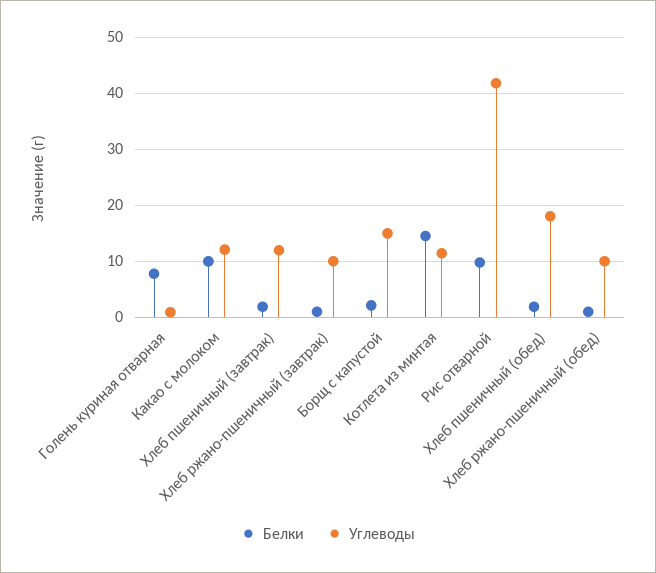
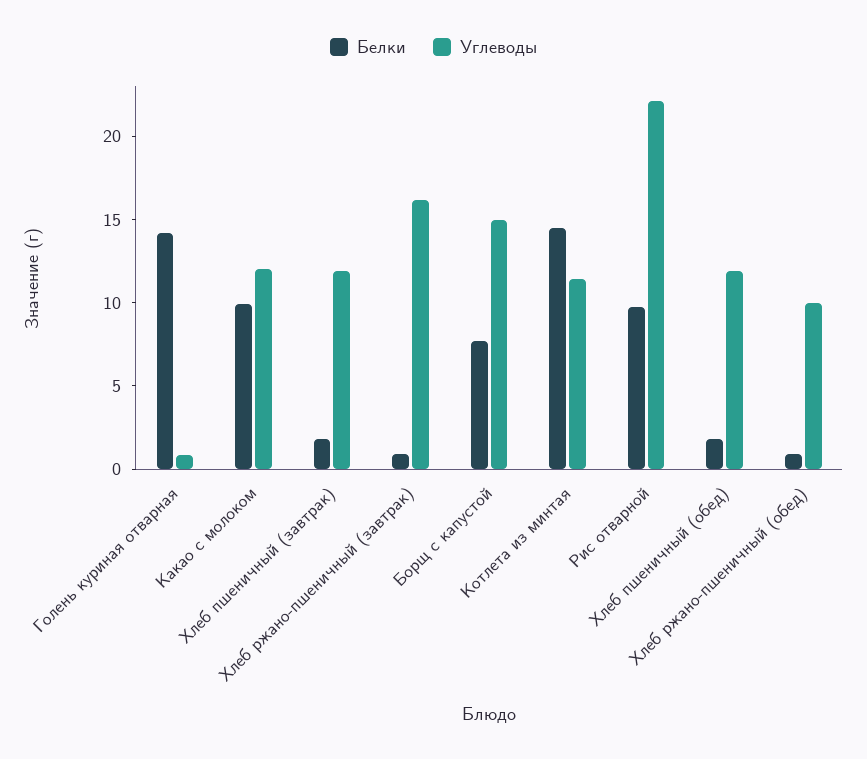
Белки, Голень куриная отварная: 8 -> 14
Углеводы, Хлеб ржано-пшеничный (завтрак): 10 -> 16
Белки, Борщ с капустой: 2 -> 8
Углеводы, Рис отварной: 42 -> 22
Углеводы, Хлеб пшеничный (обед): 18 -> 12

